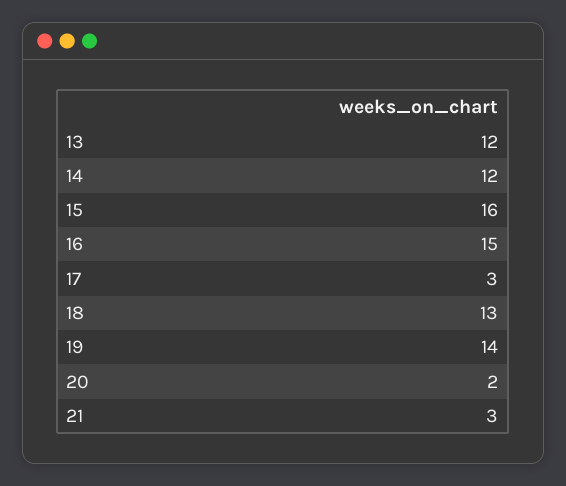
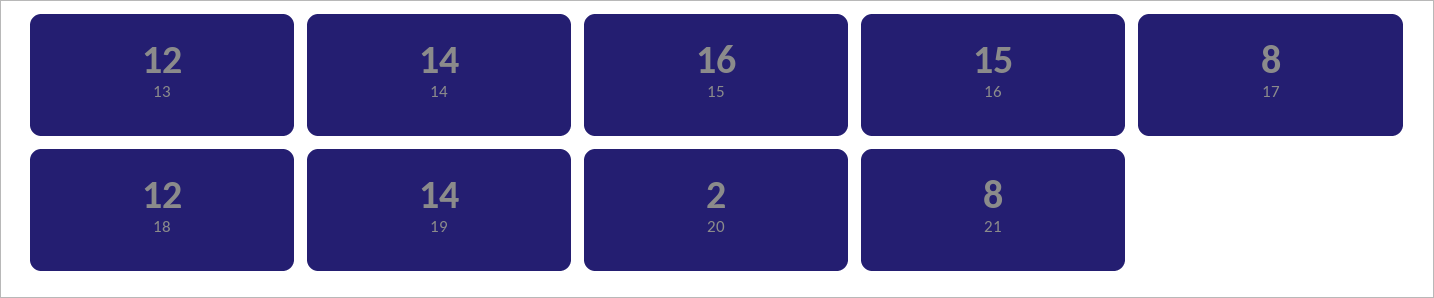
14: 12 -> 14
17: 3 -> 8
18: 13 -> 12
21: 3 -> 8

